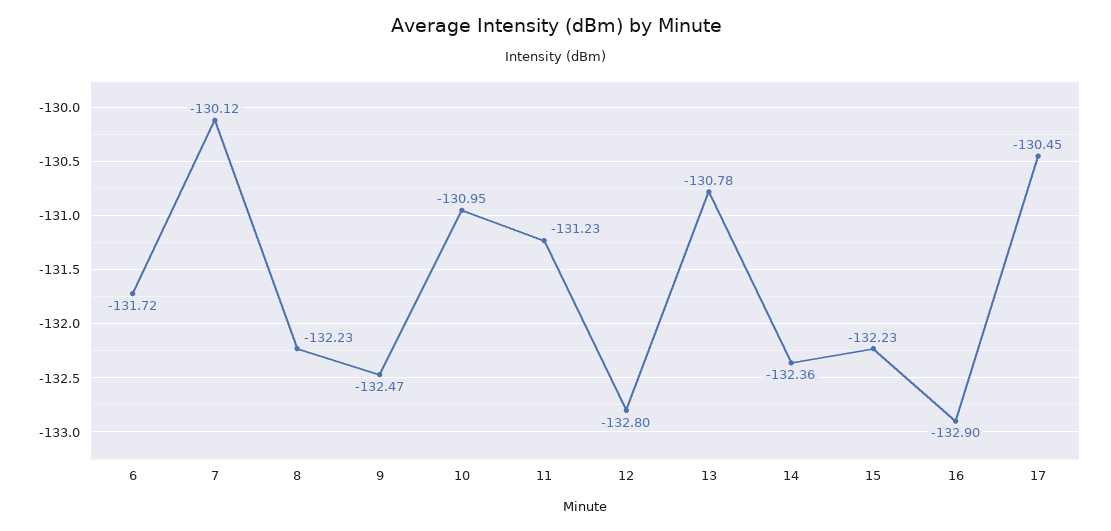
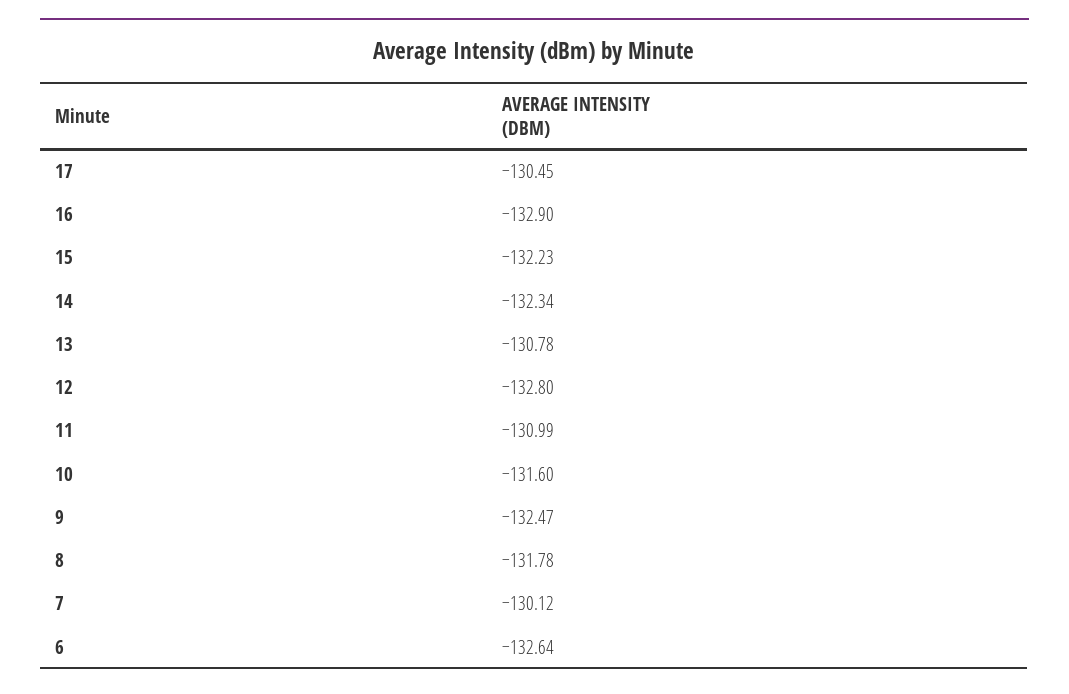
6: -131.72 -> -132.64
8: -132.23 -> -131.78
10: -130.95 -> -131.6
11: -131.23 -> -130.99
14: -132.36 -> -132.34

